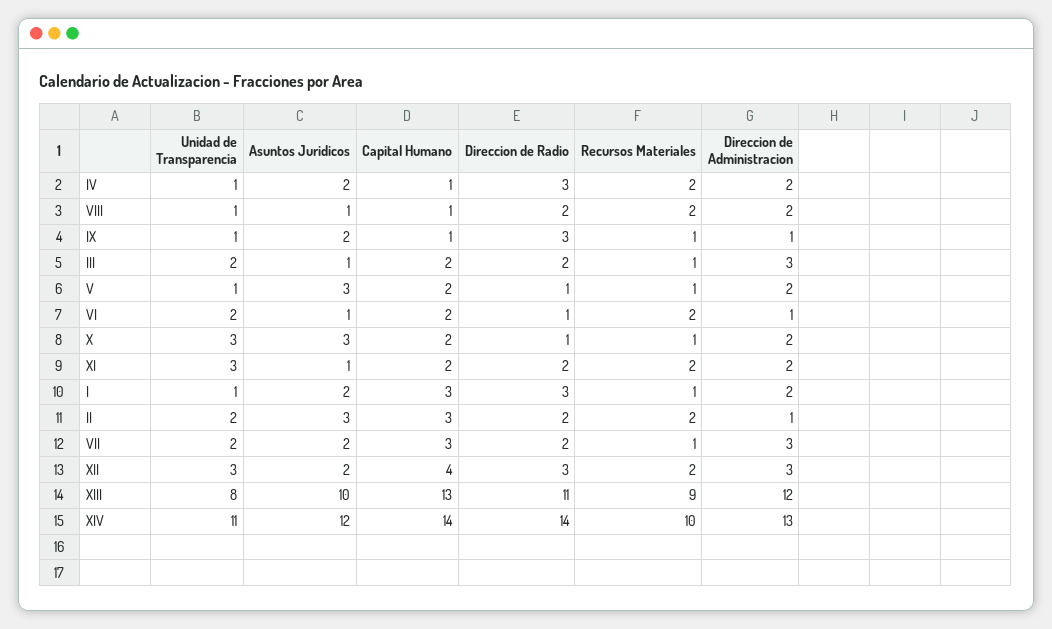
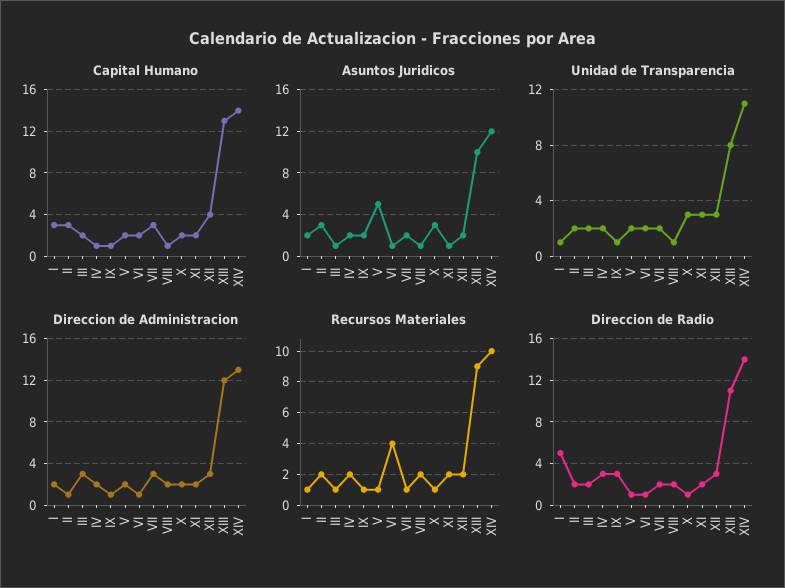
Unidad de Transparencia, IV: 1 -> 2
Unidad de Transparencia, V: 1 -> 2
Asuntos Juridicos, V: 3 -> 5
Recursos Materiales, VI: 2 -> 4
Direccion de Radio, I: 3 -> 5

